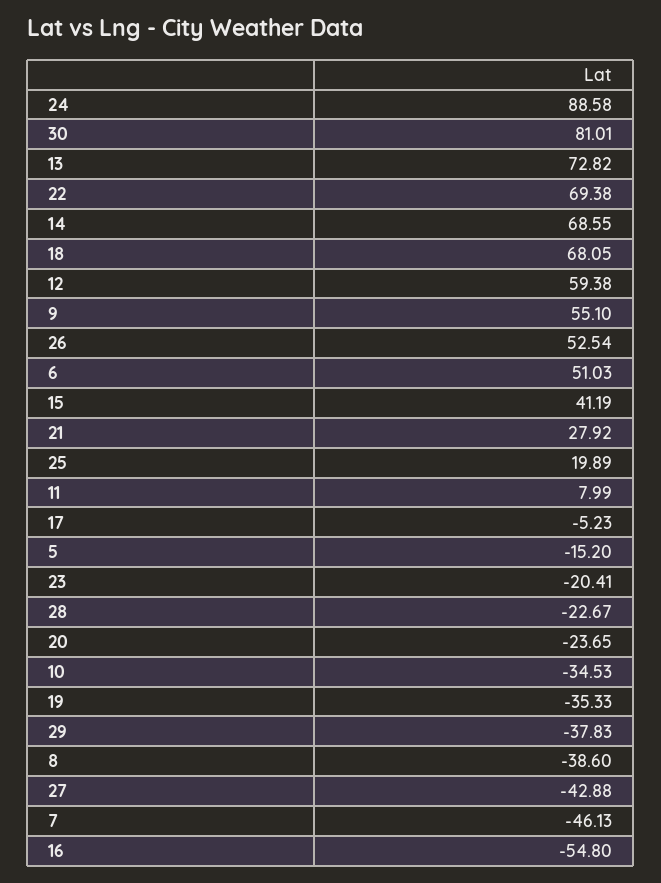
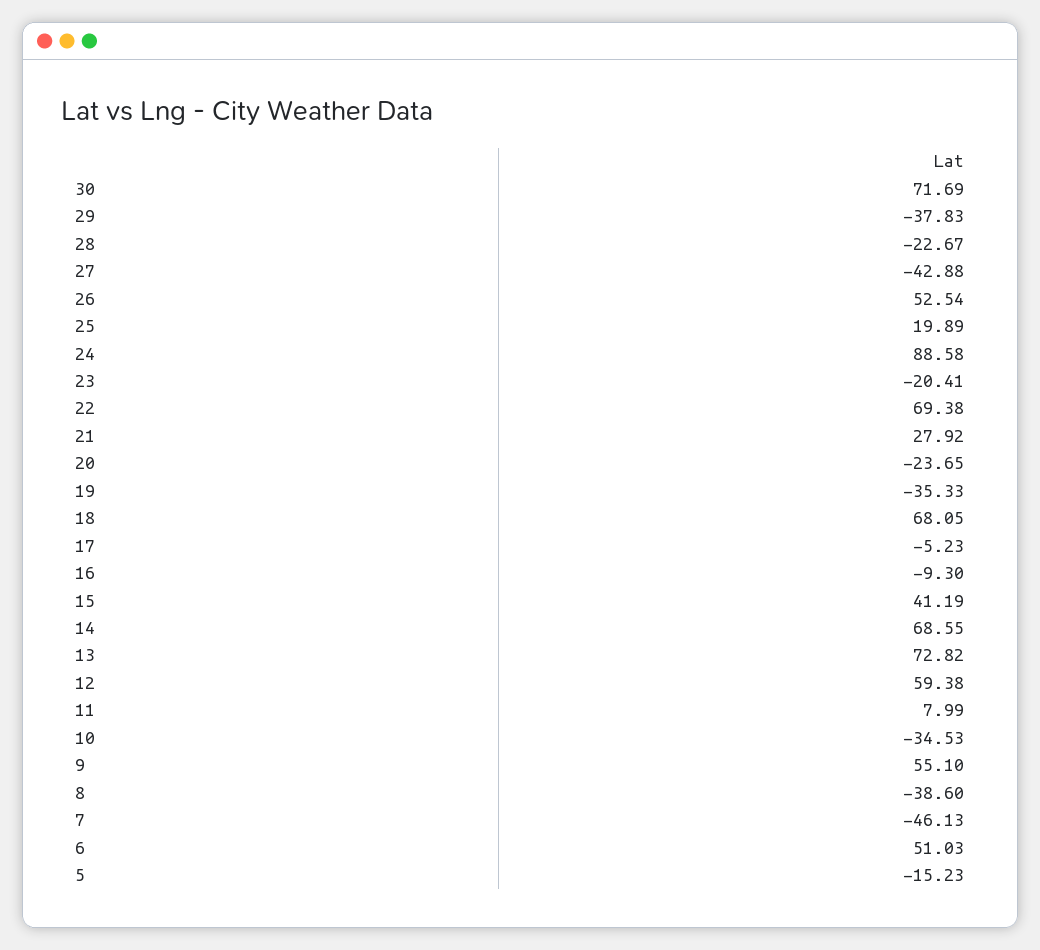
30: 81.01 -> 71.69
5: -15.2 -> -15.23
16: -54.8 -> -9.3

